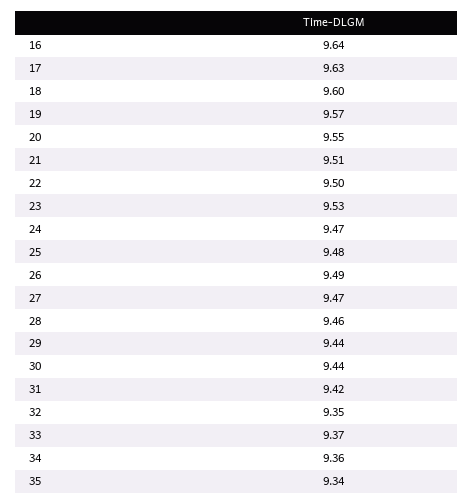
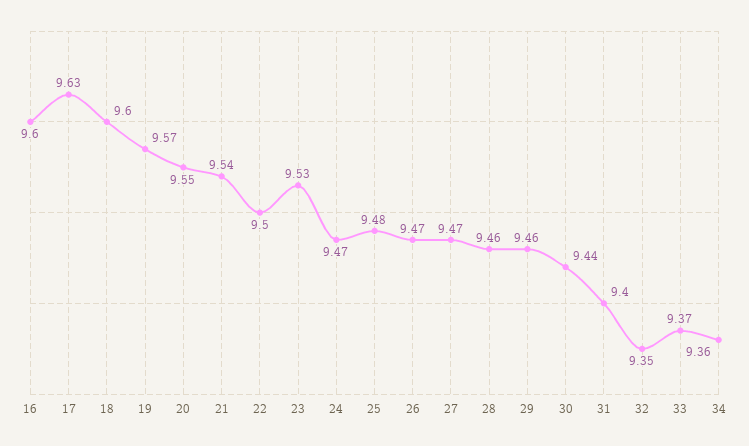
16: 9.64 -> 9.6
21: 9.51 -> 9.54
26: 9.49 -> 9.47
29: 9.44 -> 9.46
31: 9.42 -> 9.4
35: 9.34 -> none

